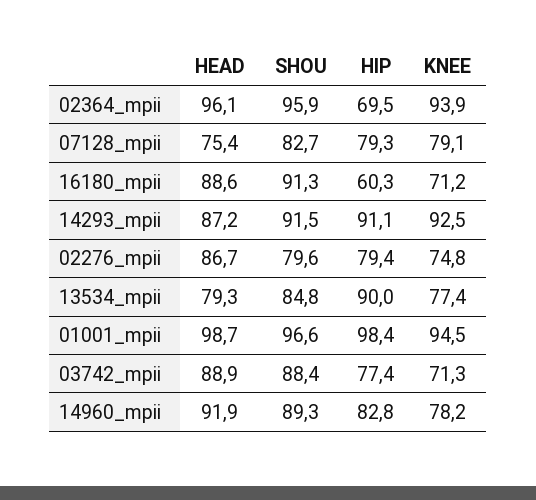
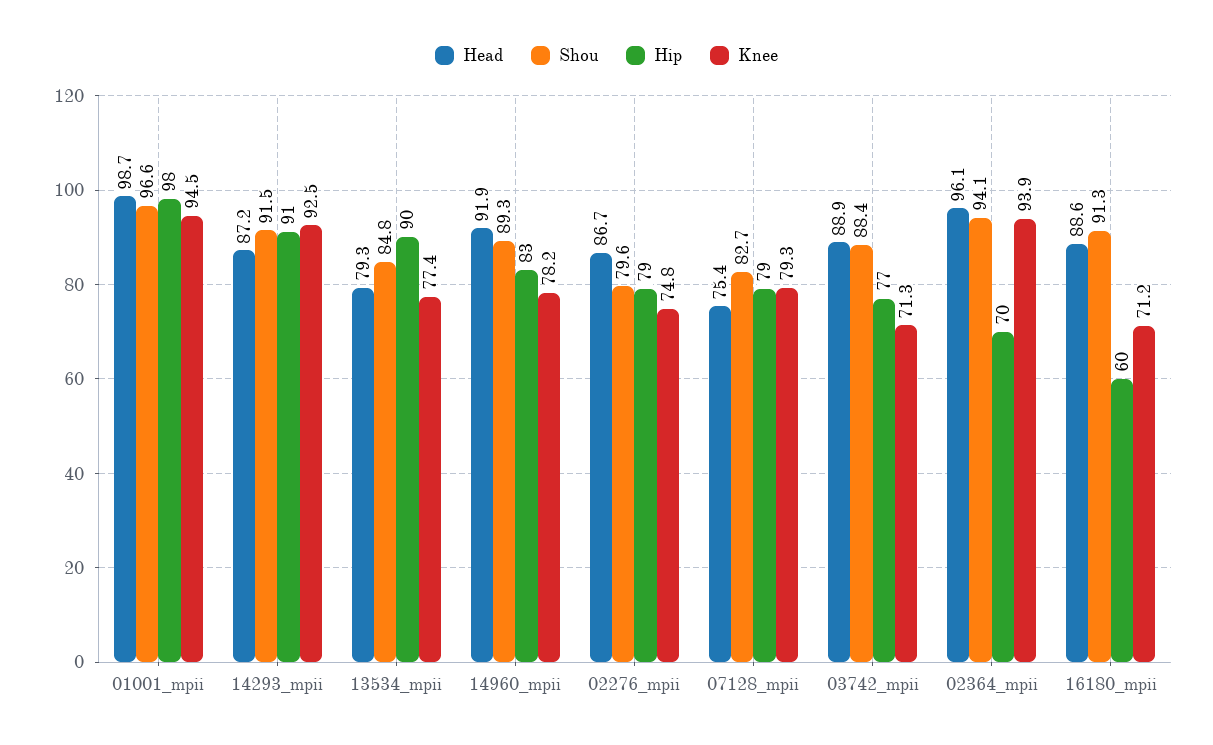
SHOU, 02364_mpii: 95.9 -> 94.1
KNEE, 07128_mpii: 79.1 -> 79.3

